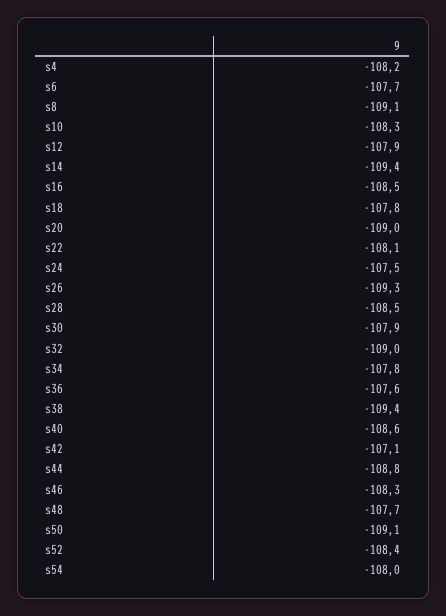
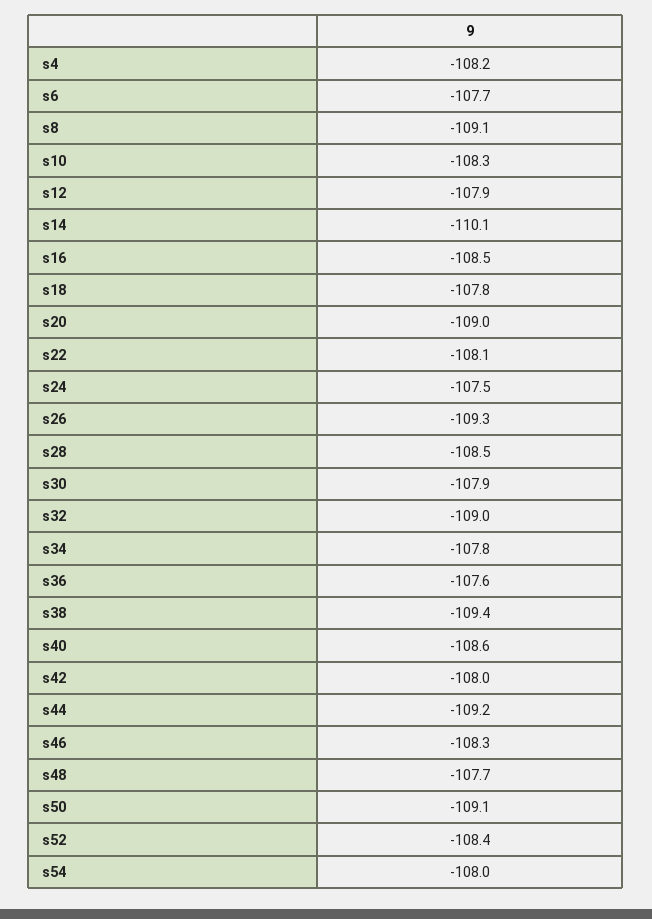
s14: -109.4 -> -110.1
s42: -107.1 -> -108
s44: -108.8 -> -109.2

